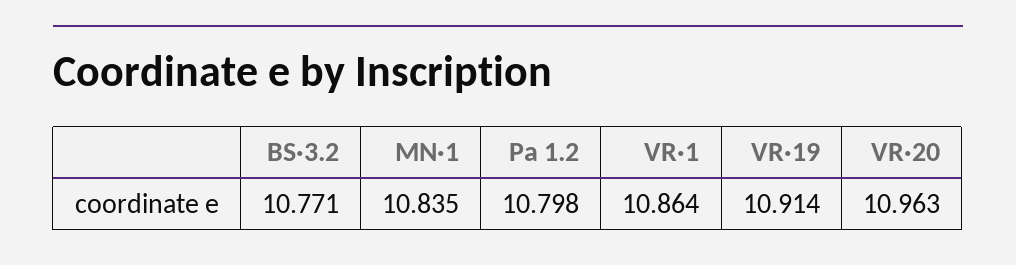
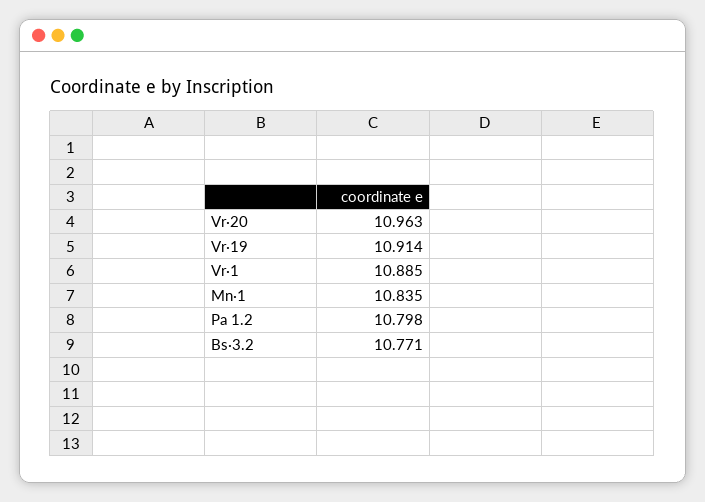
VR·1: 10.864 -> 10.885

